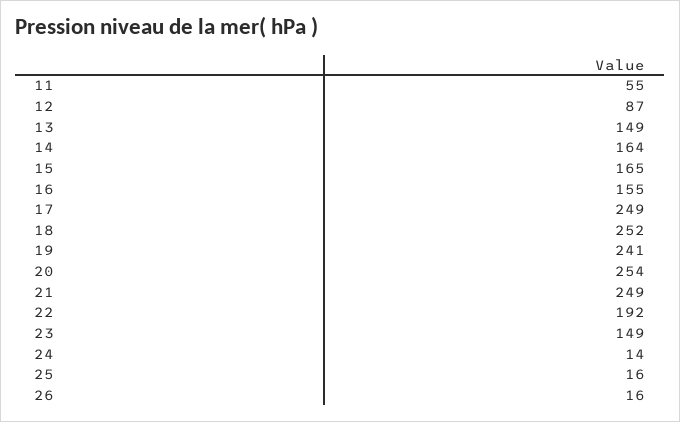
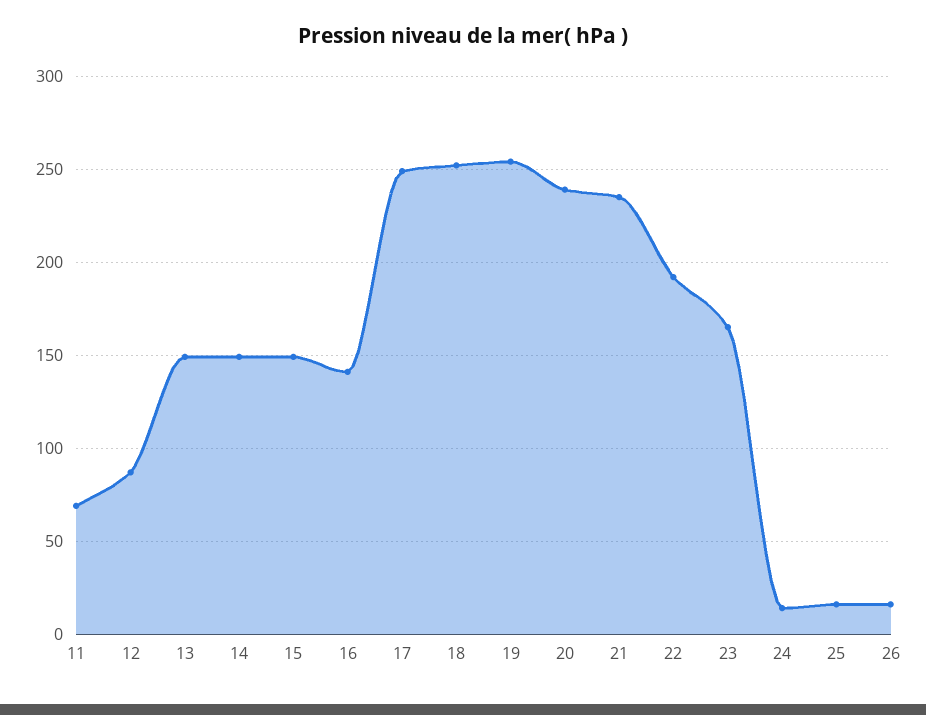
11: 55 -> 70
14: 164 -> 150
15: 165 -> 150
16: 155 -> 140
19: 241 -> 255
20: 254 -> 240
21: 249 -> 235
23: 149 -> 165

